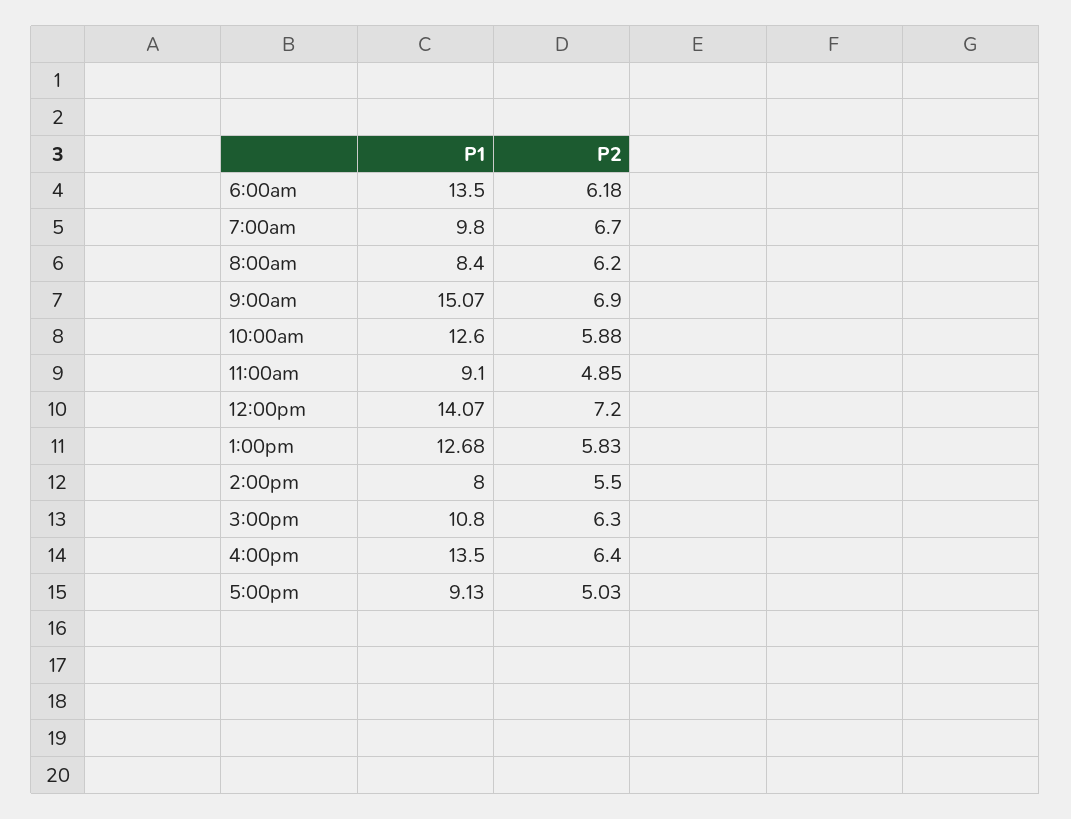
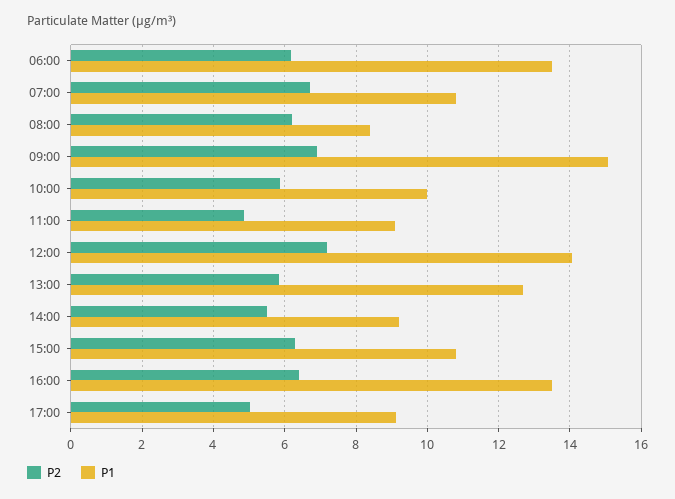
P1, 7:00am: 9.8 -> 10.8
P1, 10:00am: 12.6 -> 10
P1, 2:00pm: 8 -> 9.2

